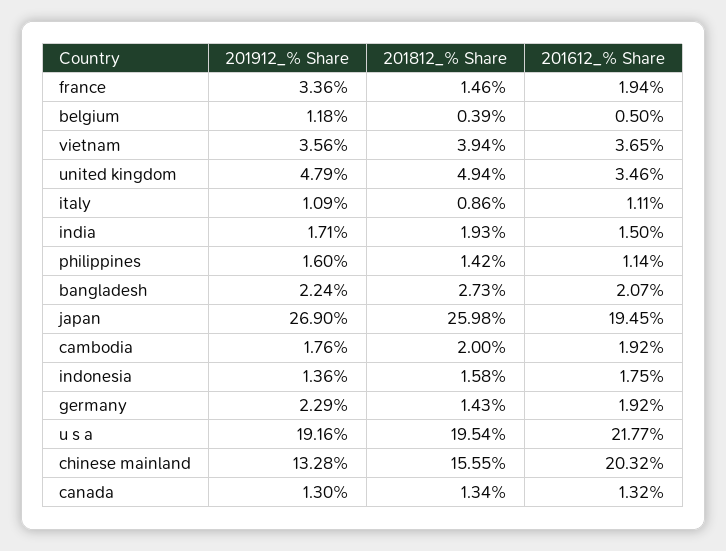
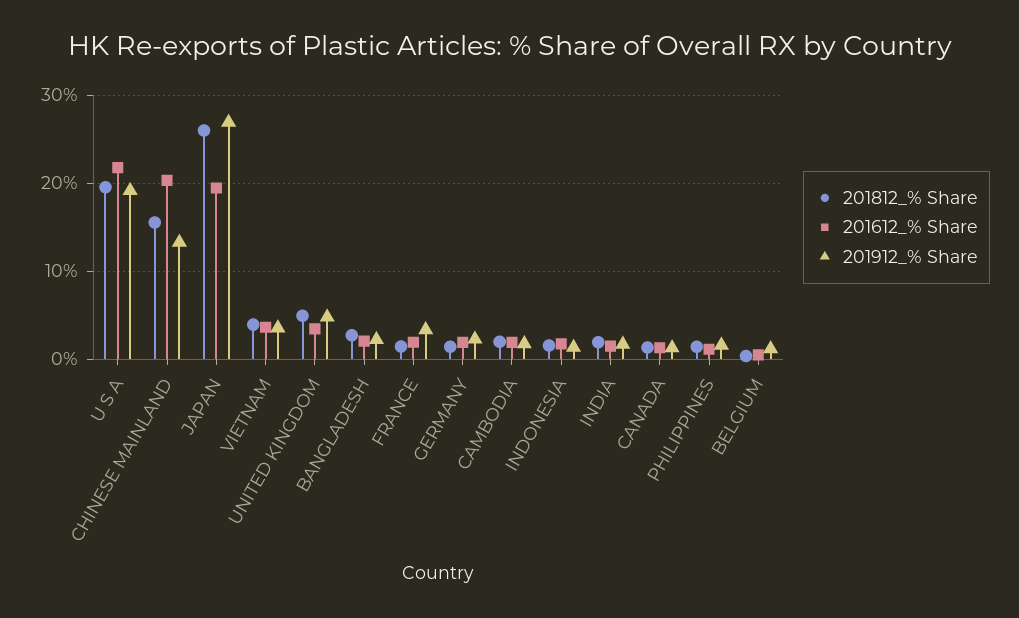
201912_% Share, italy: 1.09 -> none
201812_% Share, italy: 0.86 -> none
201612_% Share, italy: 1.11 -> none

